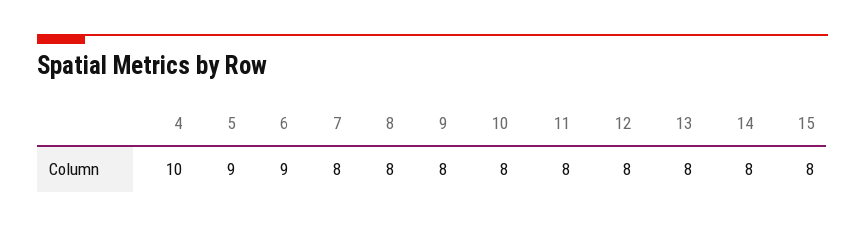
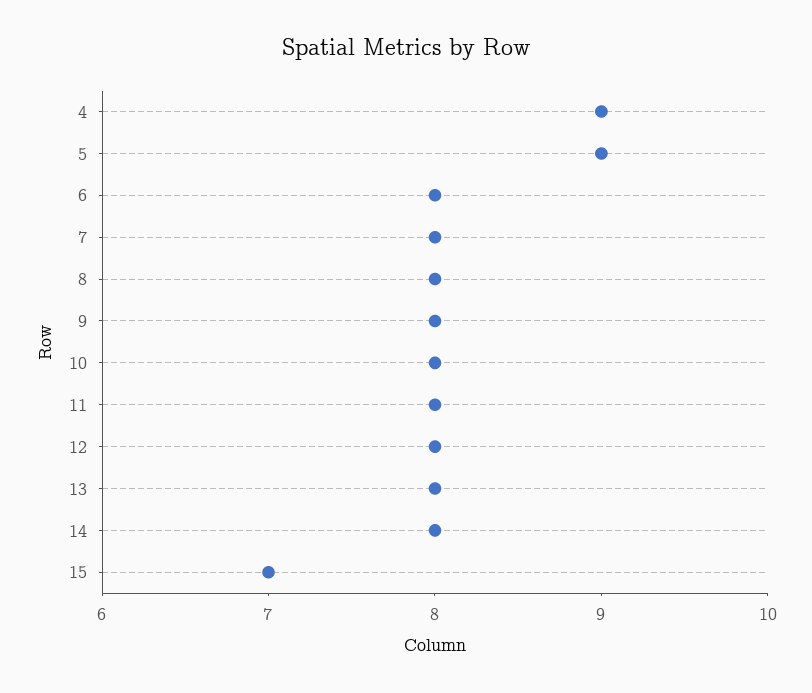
4: 10 -> 9
6: 9 -> 8
15: 8 -> 7

